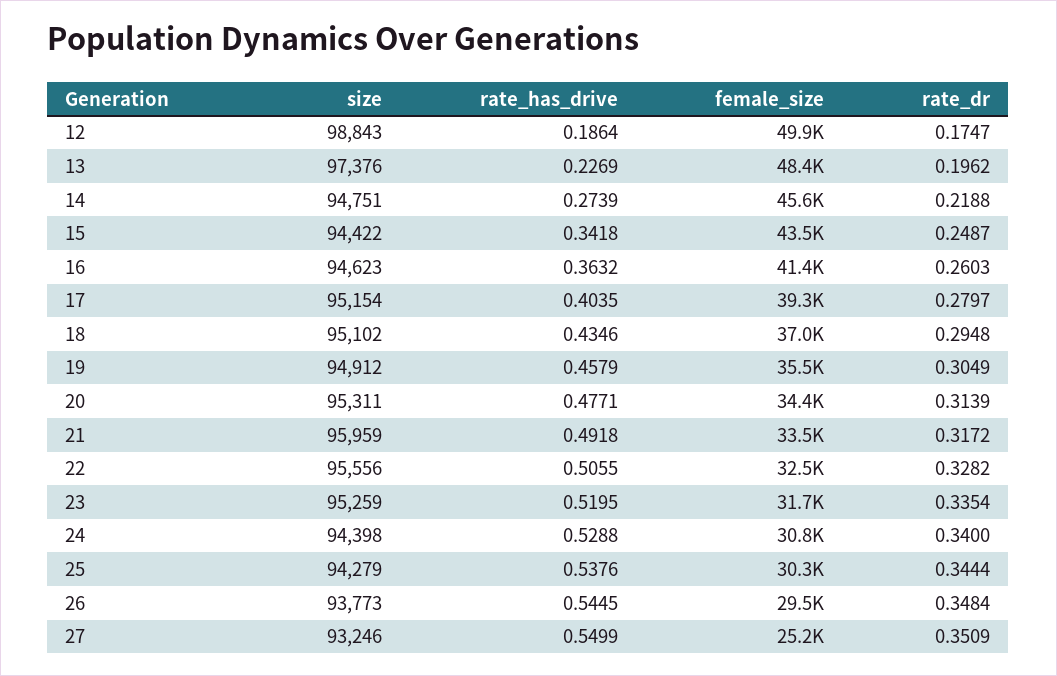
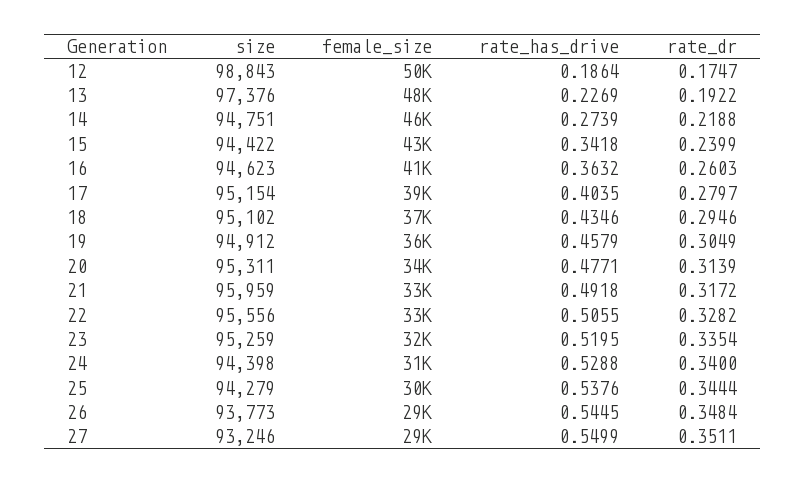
rate_dr, 13: 0.1962 -> 0.1922
rate_dr, 15: 0.2487 -> 0.2399
rate_dr, 18: 0.2948 -> 0.2946
female_size, 27: 25200 -> 29000
rate_dr, 27: 0.3509 -> 0.3511

